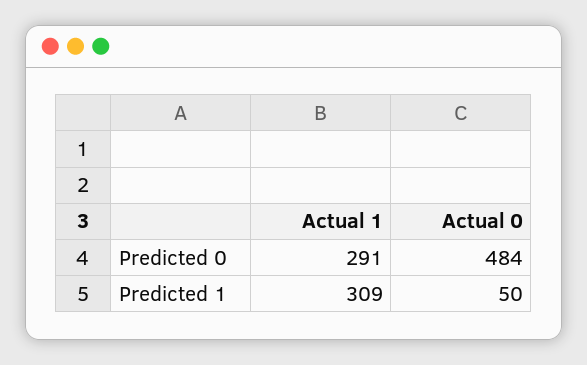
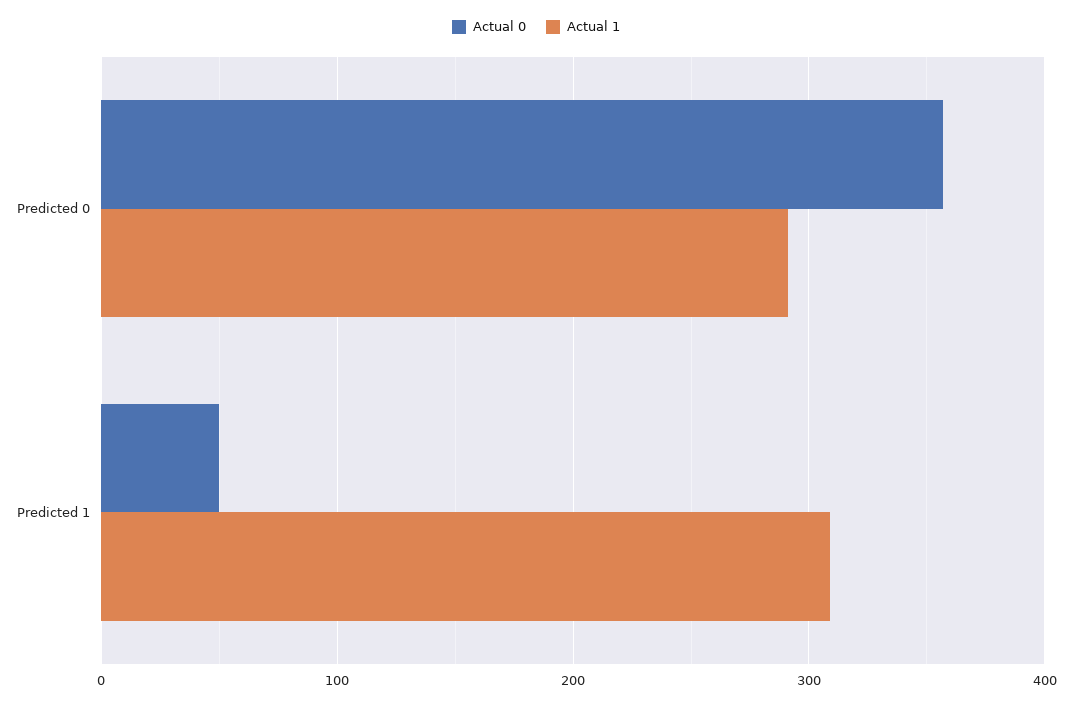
Actual 0, Predicted 0: 484 -> 360

